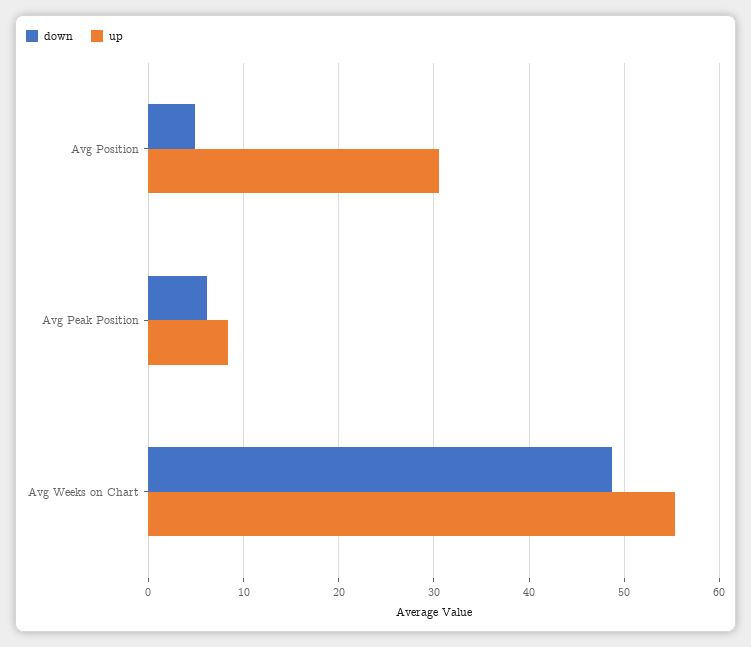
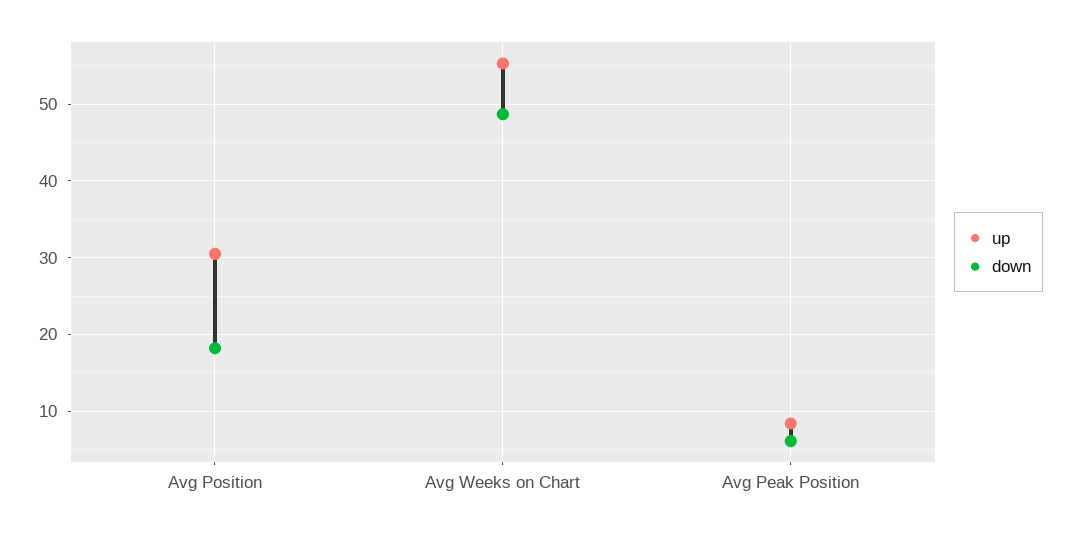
down, Avg Position: 5 -> 18

